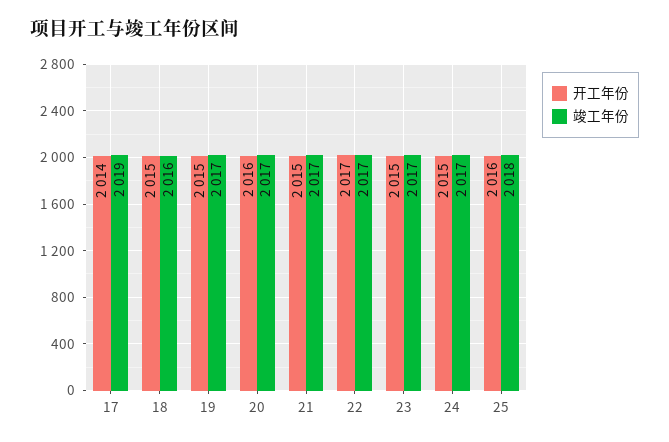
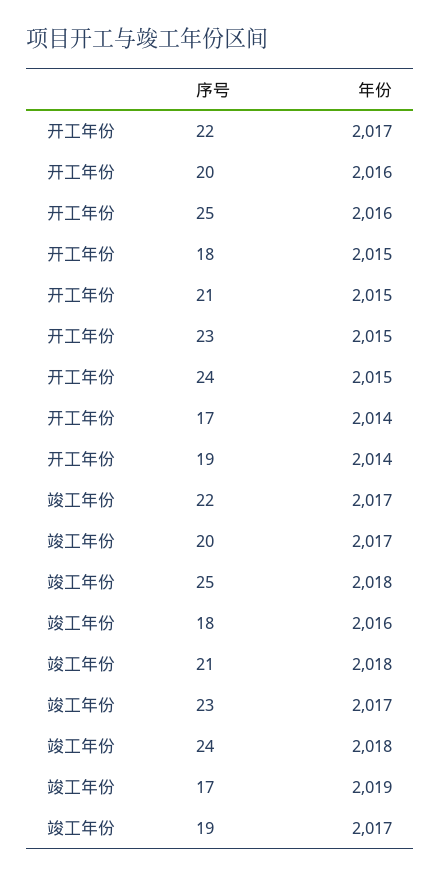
开工年份, 19: 2015 -> 2014
竣工年份, 21: 2017 -> 2018
竣工年份, 24: 2017 -> 2018

